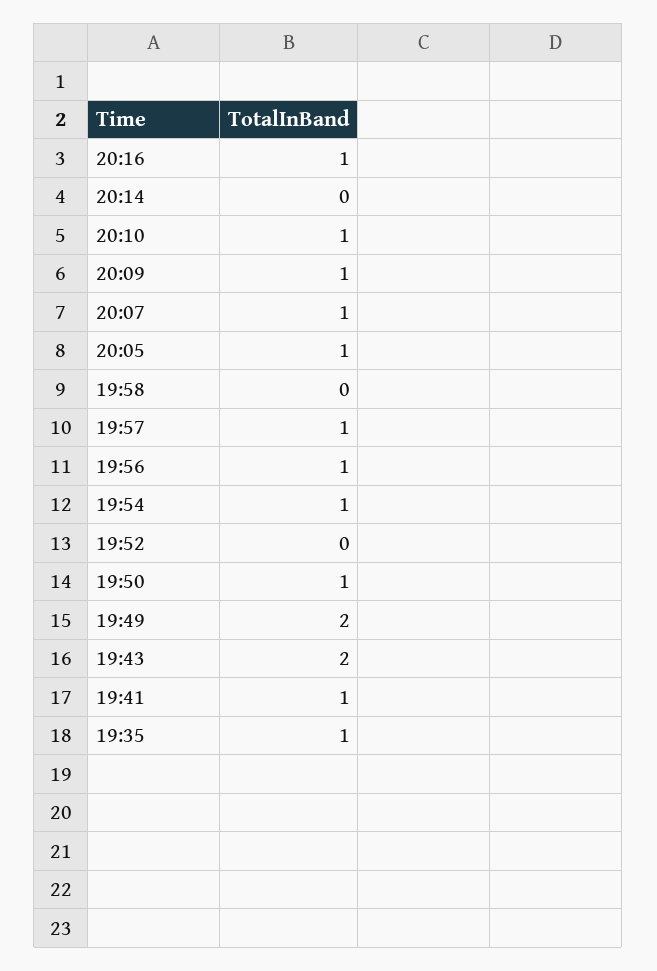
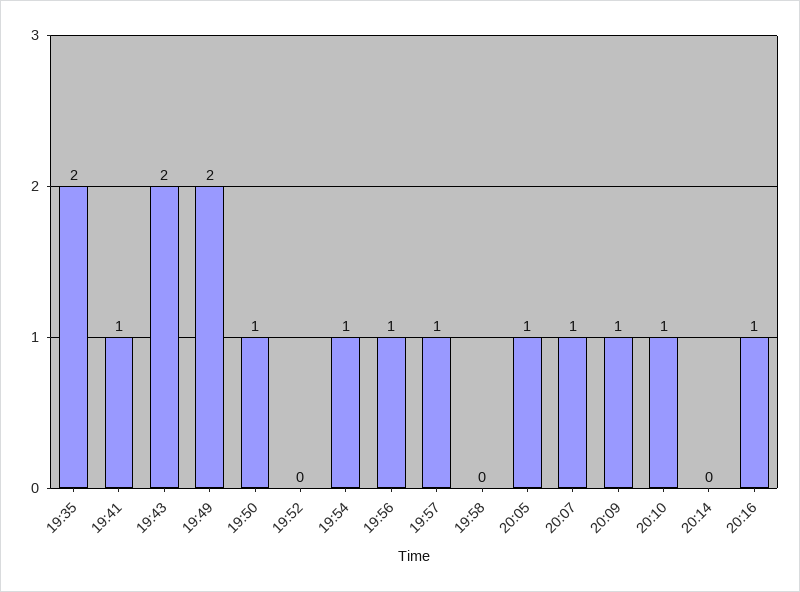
19:35: 1 -> 2

